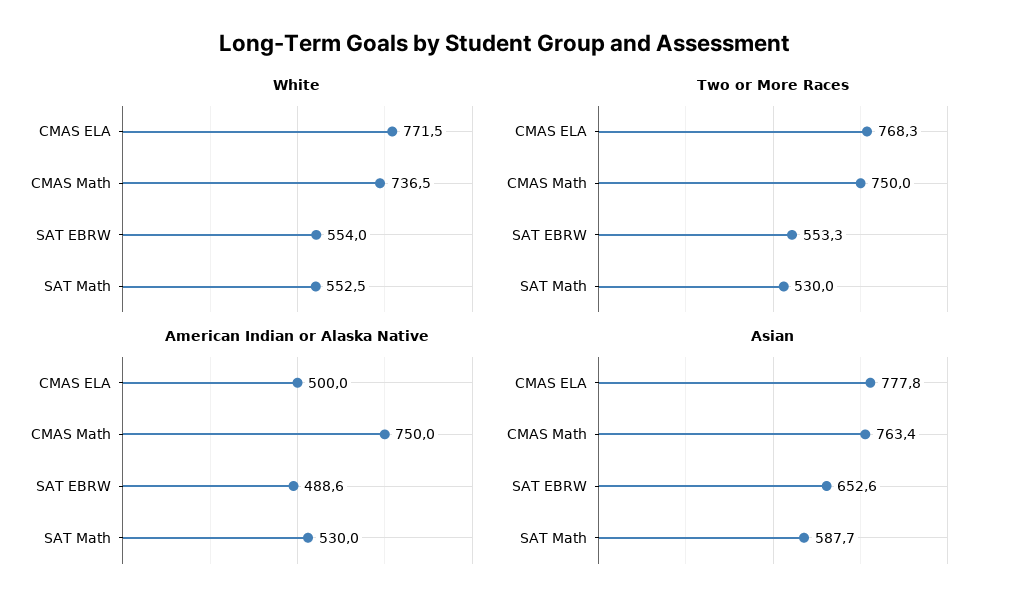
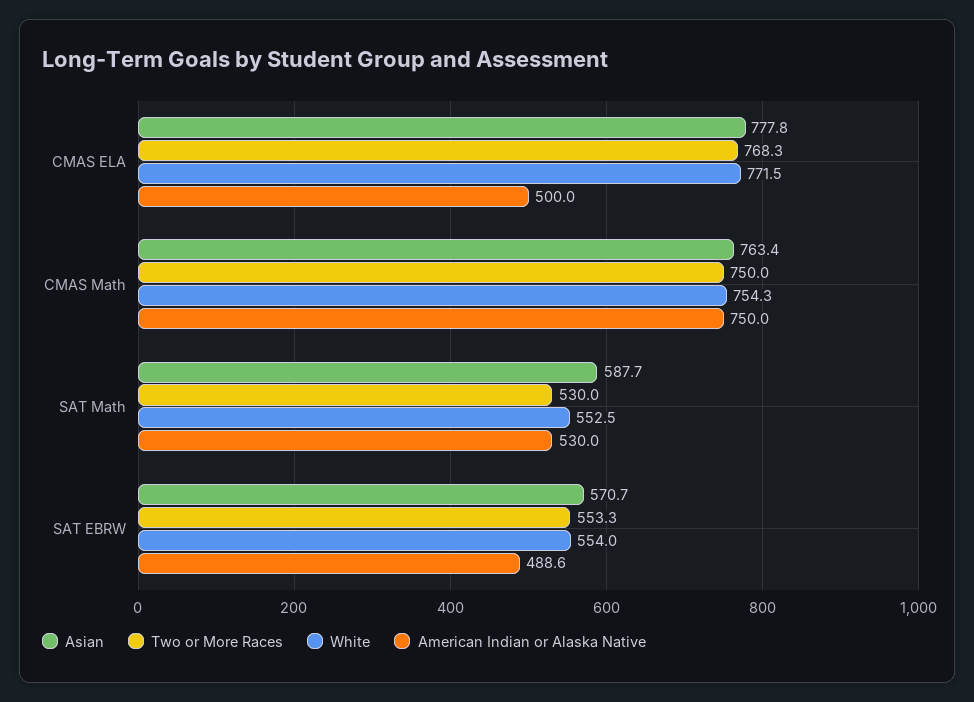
White, CMAS Math: 736.5 -> 754.3
Asian, SAT EBRW: 652.6 -> 570.7

